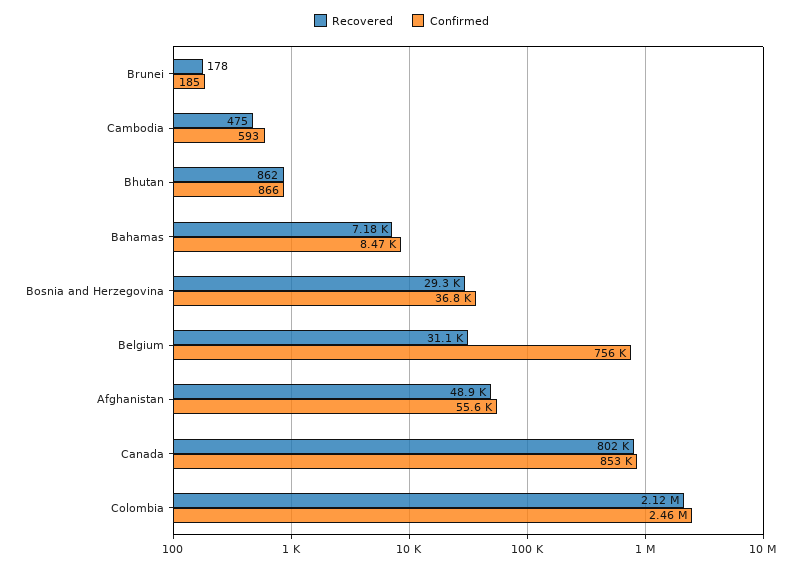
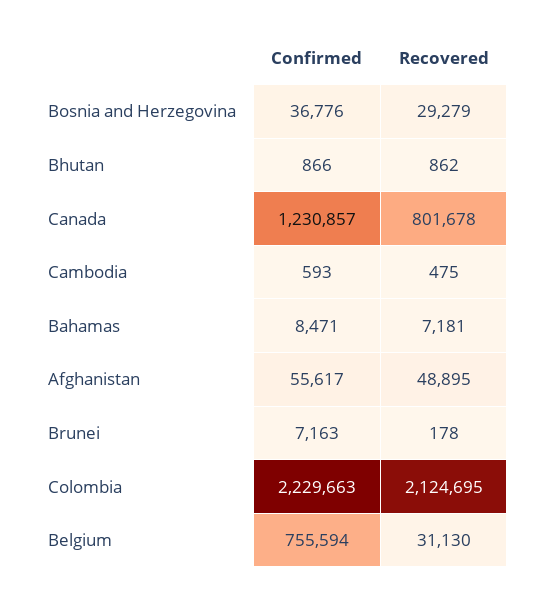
Confirmed, Brunei: 185 -> 7163
Confirmed, Canada: 853000 -> 1230857
Confirmed, Colombia: 2460000 -> 2229663

